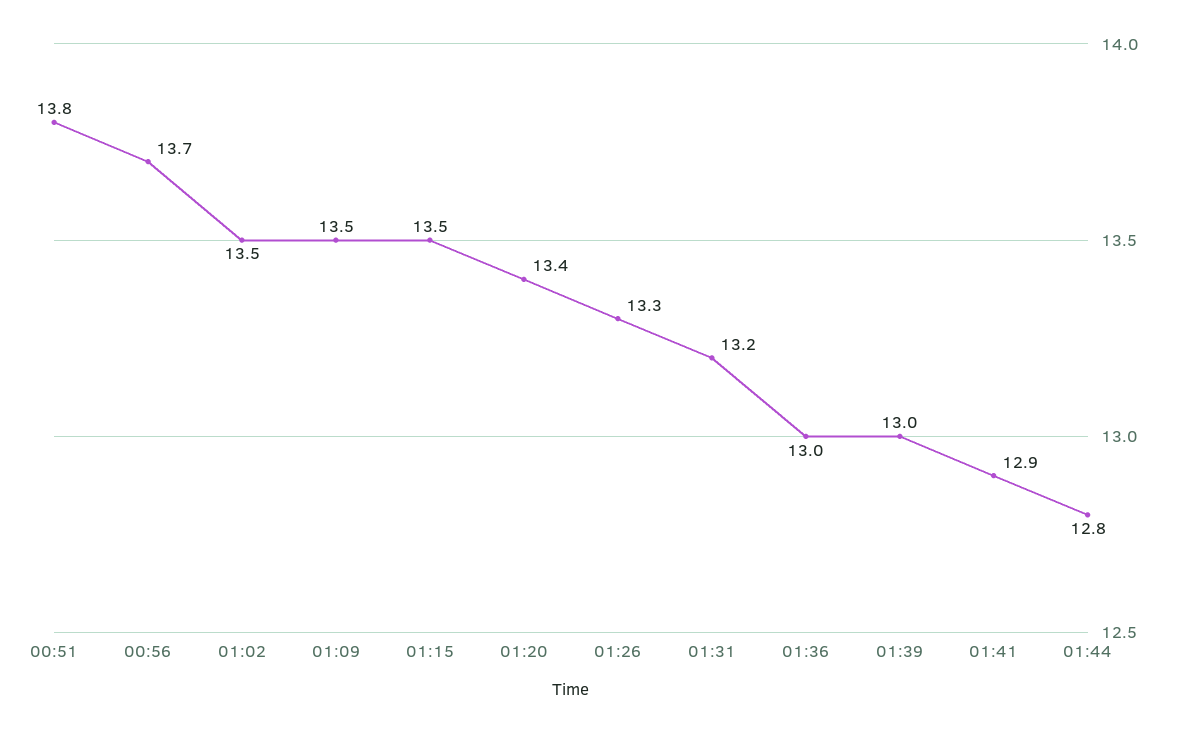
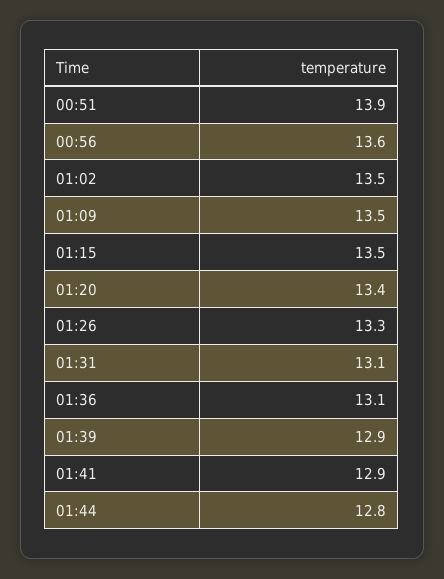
00:51: 13.8 -> 13.9
00:56: 13.7 -> 13.6
01:31: 13.2 -> 13.1
01:36: 13 -> 13.1
01:39: 13 -> 12.9

